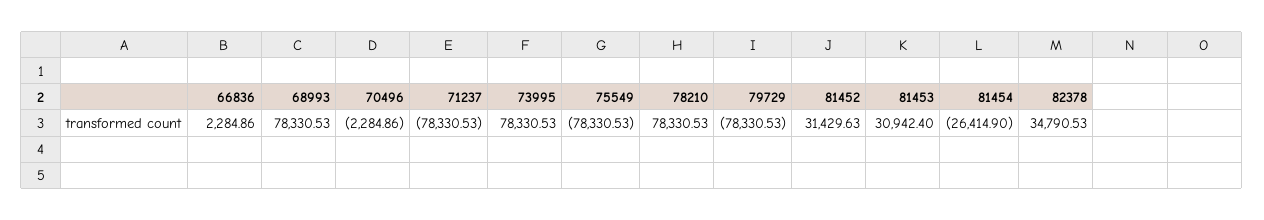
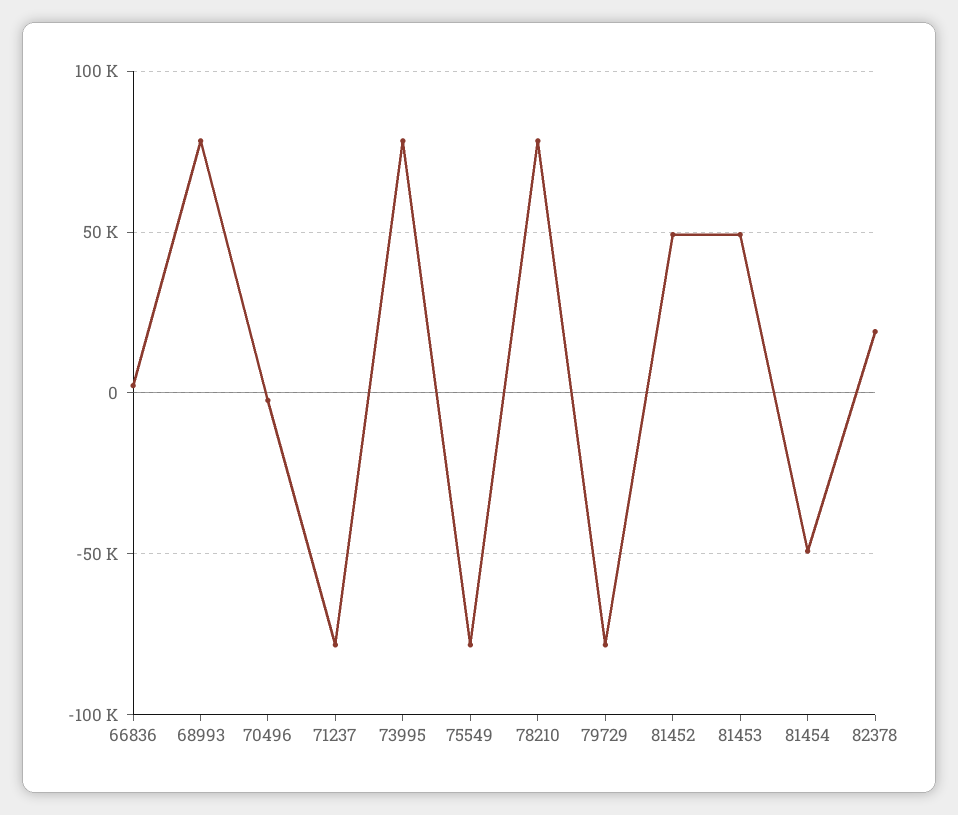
81452: 31429.63 -> 50000
81453: 30942.4 -> 50000
81454: -26414.9 -> -50000
82378: 34790.53 -> 20000

